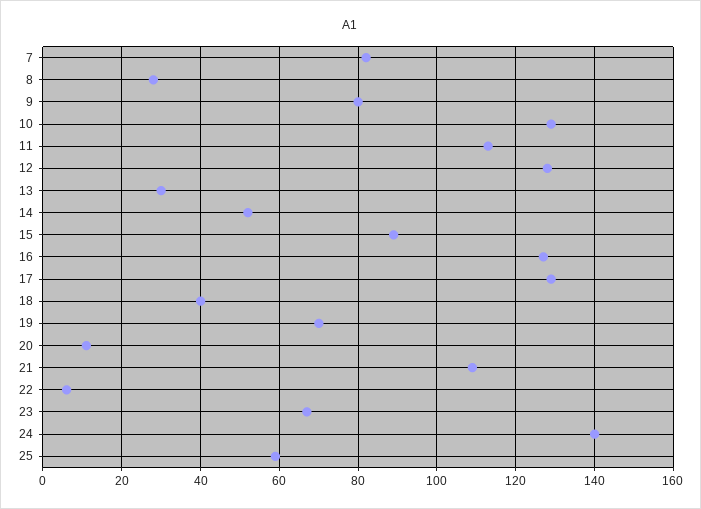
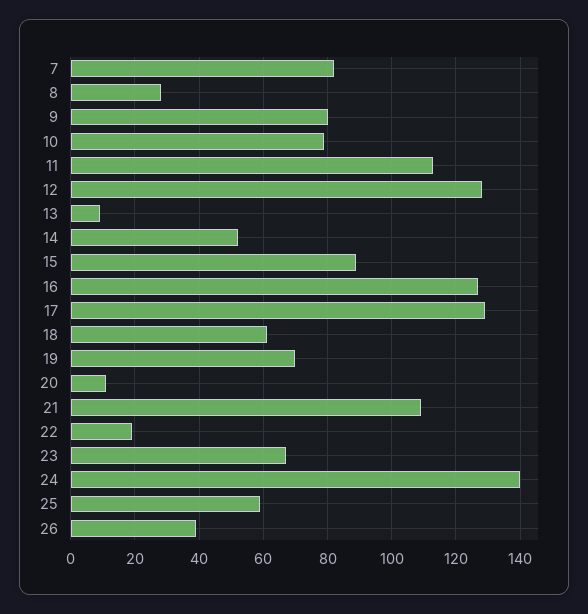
10: 130 -> 80
13: 30 -> 10
18: 40 -> 60
22: 5 -> 20
26: none -> 40

